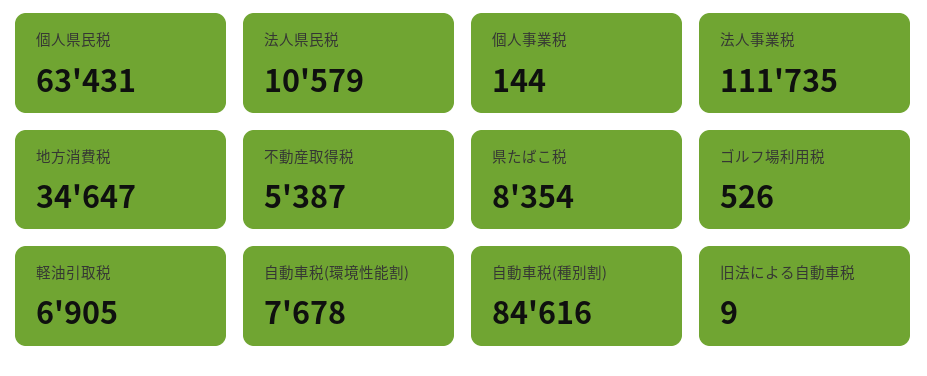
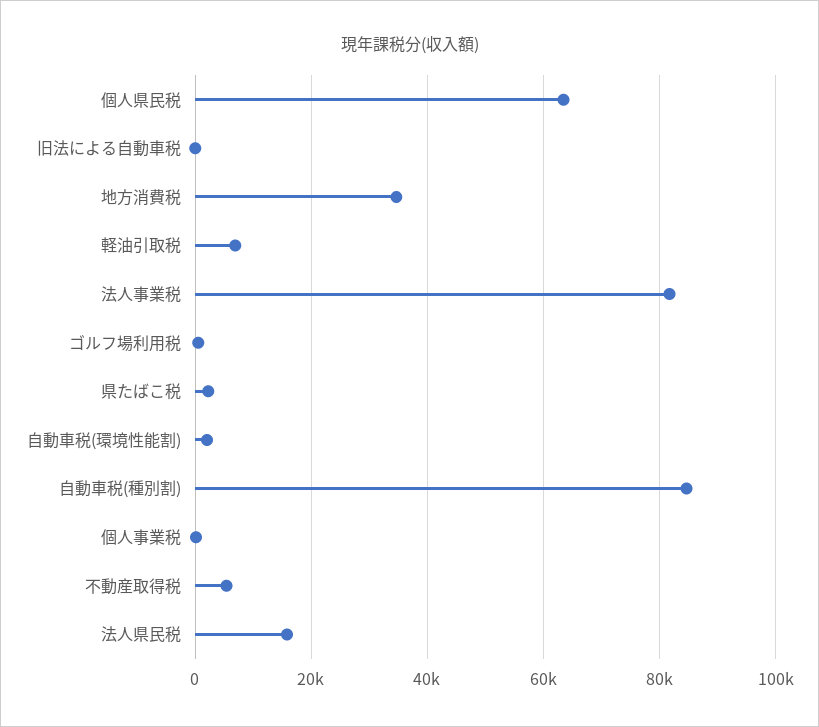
法人県民税: 10579 -> 16000
法人事業税: 111735 -> 82000
県たばこ税: 8354 -> 2000
自動車税(環境性能割): 7678 -> 2000

